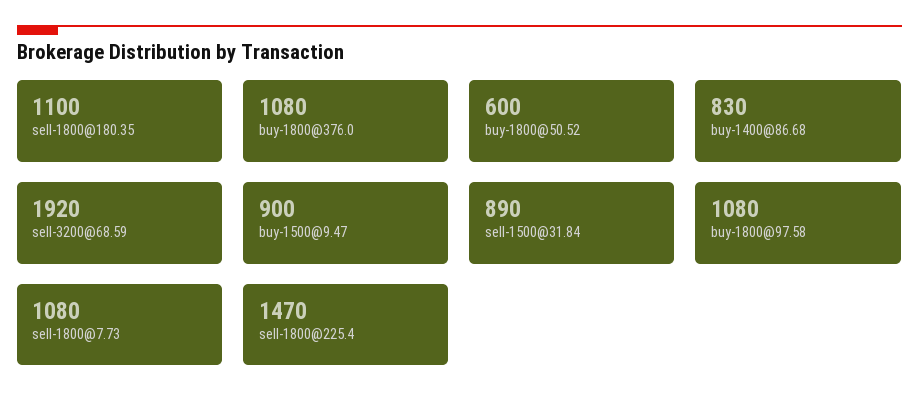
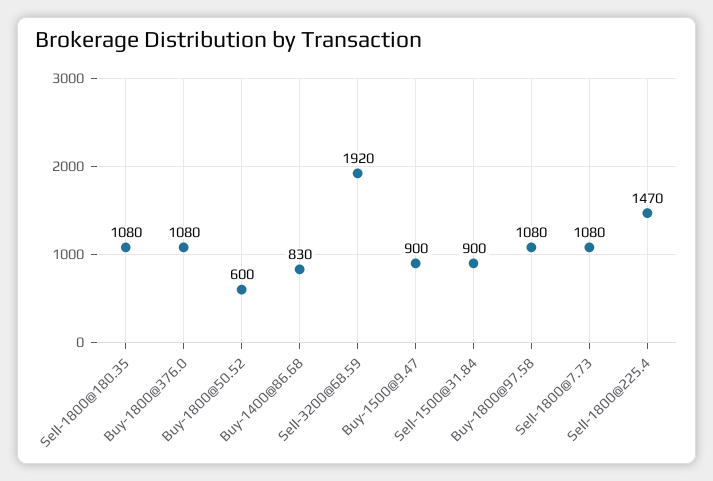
sell-1800@180.35: 1100 -> 1080
sell-1500@31.84: 890 -> 900

